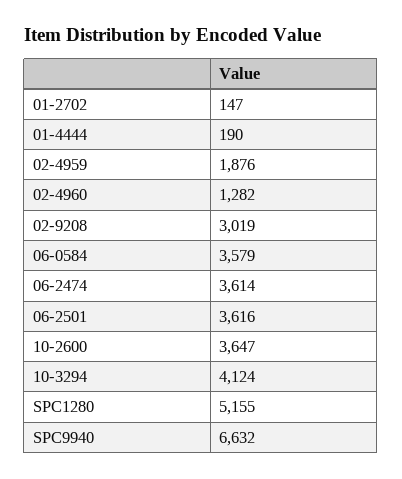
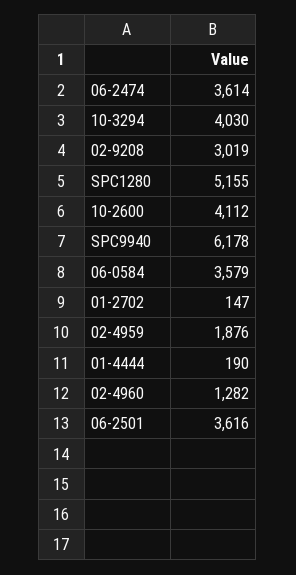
10-2600: 3647 -> 4112
10-3294: 4124 -> 4030
SPC9940: 6632 -> 6178

